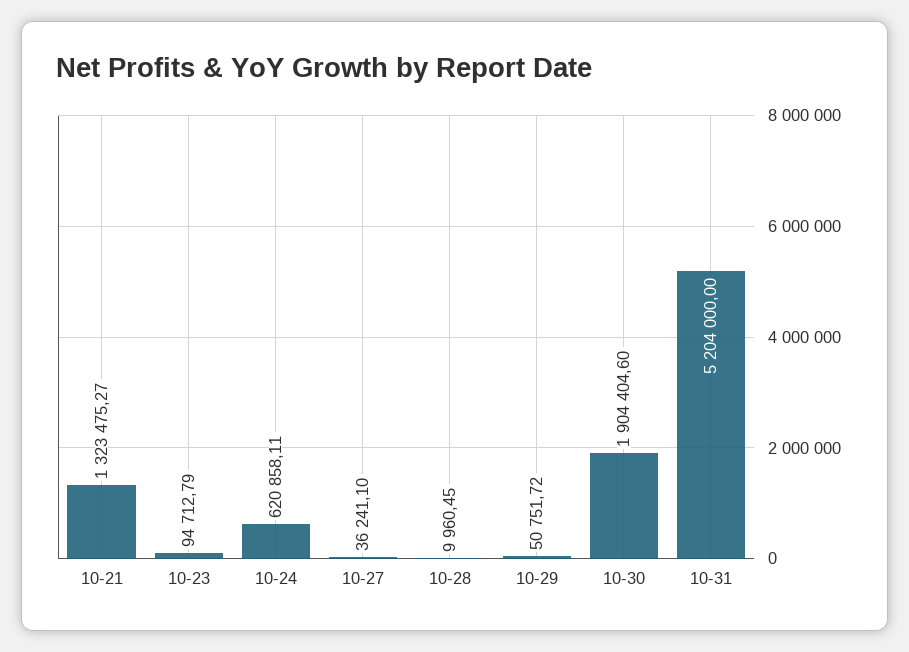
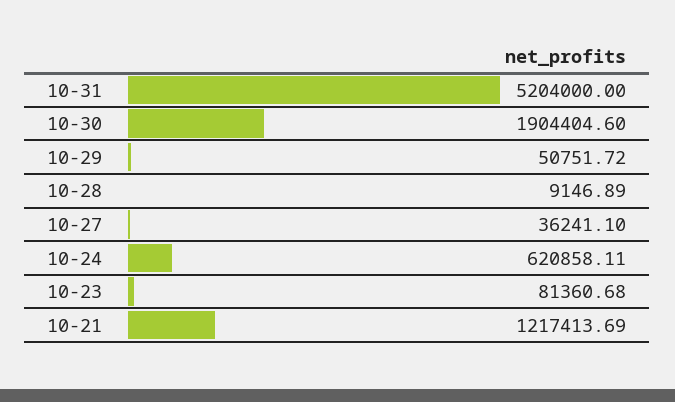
10-21: 1323475.27 -> 1217413.69
10-23: 94712.79 -> 81360.68
10-28: 9960.45 -> 9146.89

